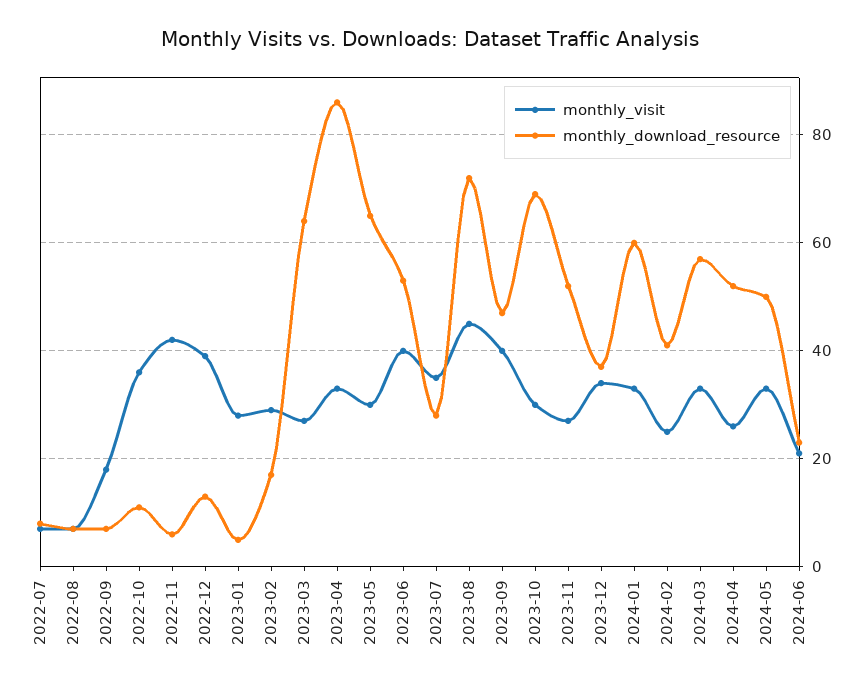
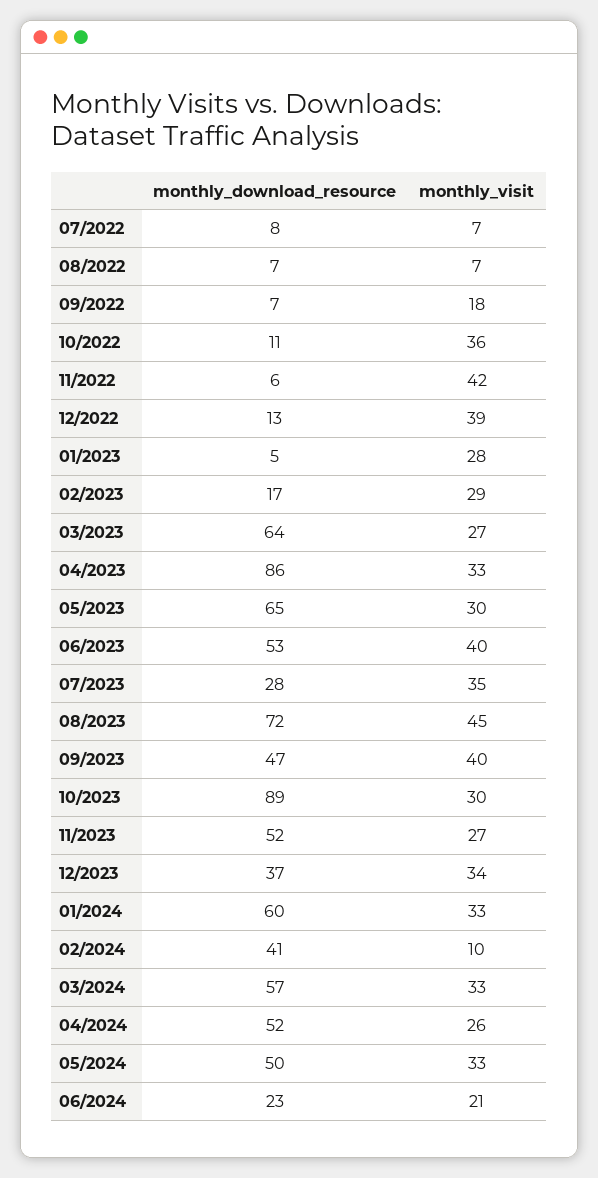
monthly_download_resource, 2023-10: 70 -> 89
monthly_visit, 2024-02: 25 -> 10

